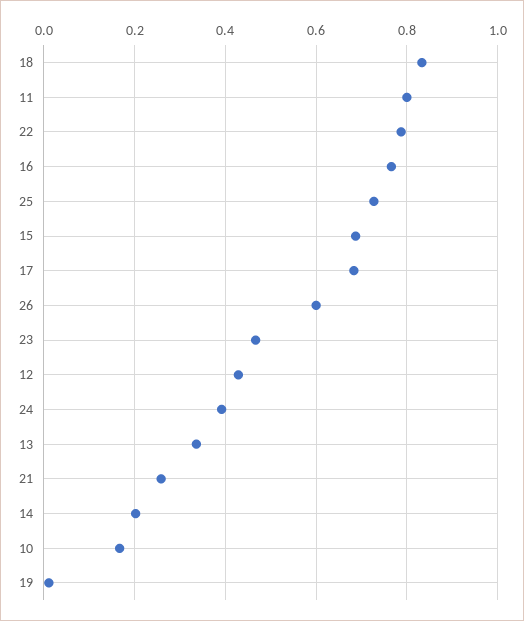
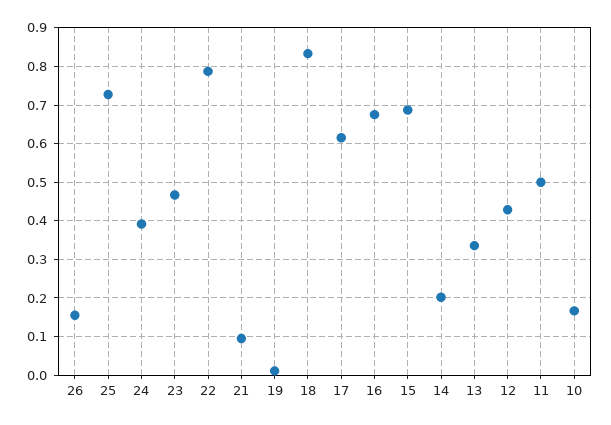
11: 0.8 -> 0.5
16: 0.76 -> 0.68
17: 0.68 -> 0.62
26: 0.6 -> 0.16
21: 0.26 -> 0.1

